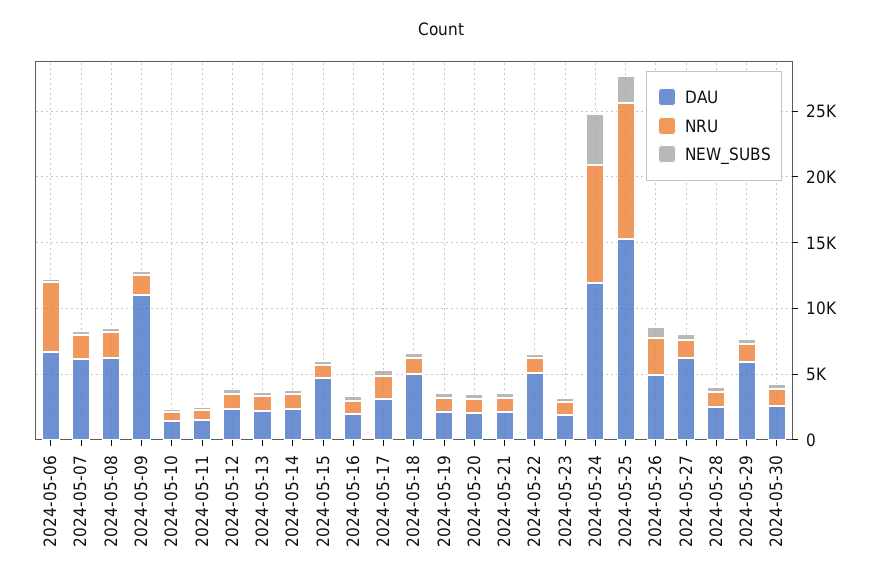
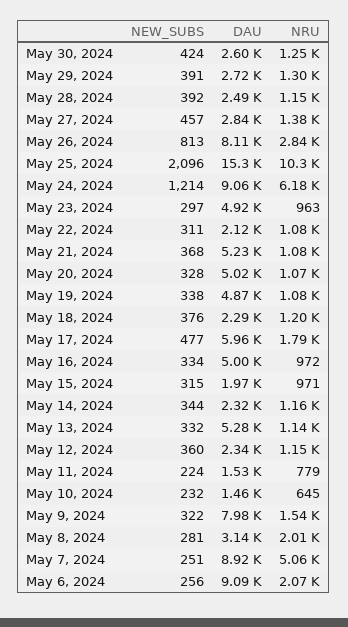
DAU, 2024-05-06: 7000 -> 9090
NRU, 2024-05-06: 5000 -> 2070
DAU, 2024-05-07: 6000 -> 8920
NRU, 2024-05-07: 2000 -> 5060
DAU, 2024-05-08: 6000 -> 3140
DAU, 2024-05-09: 11000 -> 7980
DAU, 2024-05-13: 2000 -> 5280
DAU, 2024-05-15: 5000 -> 1970
DAU, 2024-05-16: 2000 -> 5000
DAU, 2024-05-17: 3000 -> 5960
DAU, 2024-05-18: 5000 -> 2290
DAU, 2024-05-19: 2000 -> 4870
DAU, 2024-05-20: 2000 -> 5020
DAU, 2024-05-21: 2000 -> 5230
DAU, 2024-05-22: 5000 -> 2120
DAU, 2024-05-23: 2000 -> 4920
DAU, 2024-05-24: 12000 -> 9060
NRU, 2024-05-24: 9000 -> 6180
NEW_SUBS, 2024-05-24: 4000 -> 1214
DAU, 2024-05-26: 5000 -> 8110
DAU, 2024-05-27: 6000 -> 2840
DAU, 2024-05-29: 6000 -> 2720

